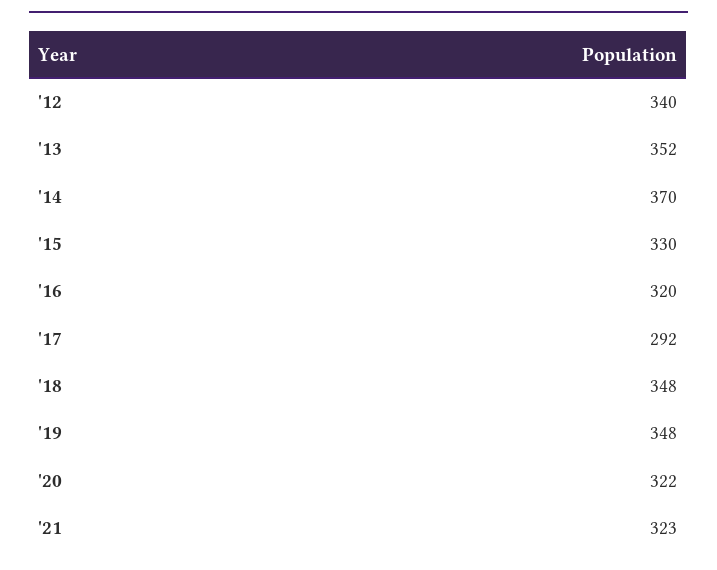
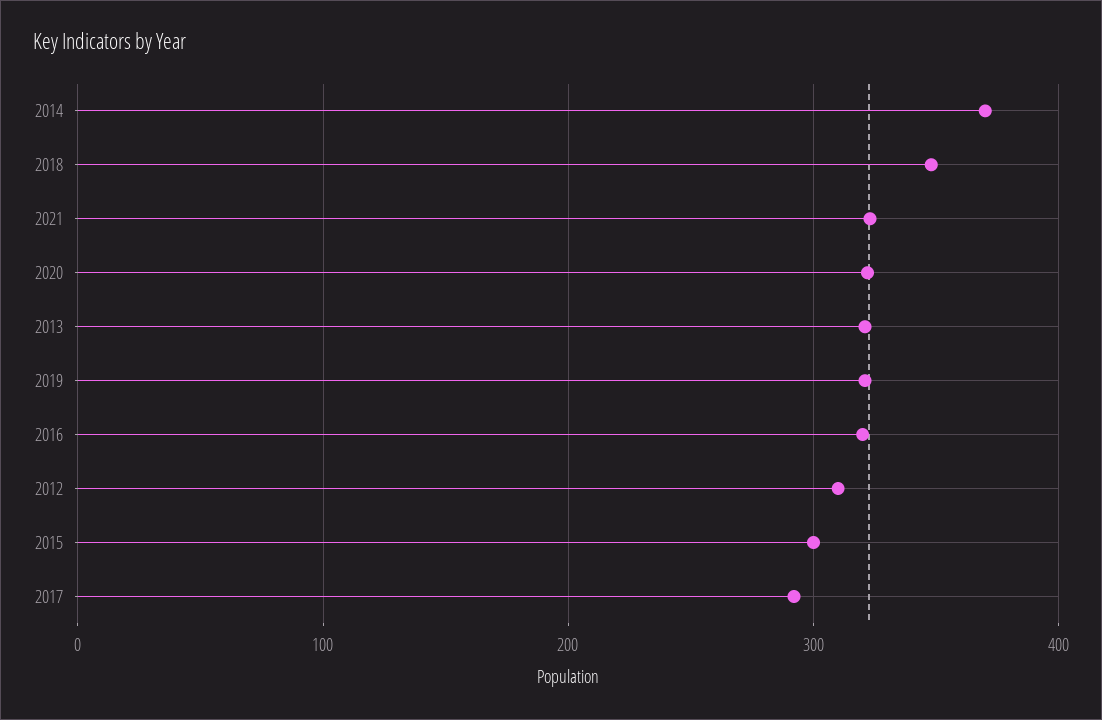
'12: 340 -> 310
'13: 352 -> 320
'15: 330 -> 300
'19: 348 -> 320

